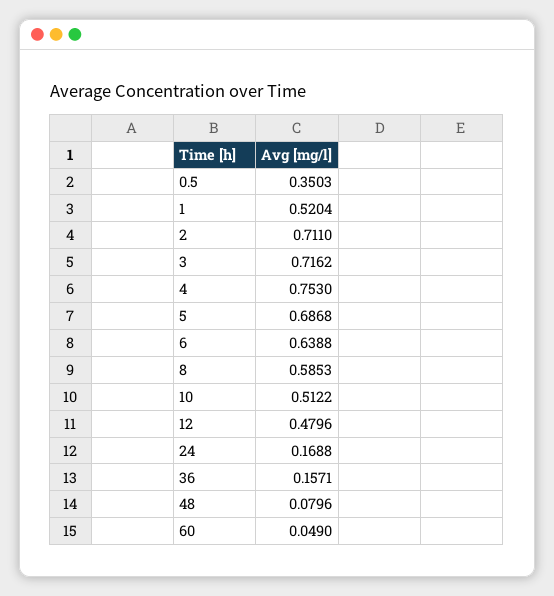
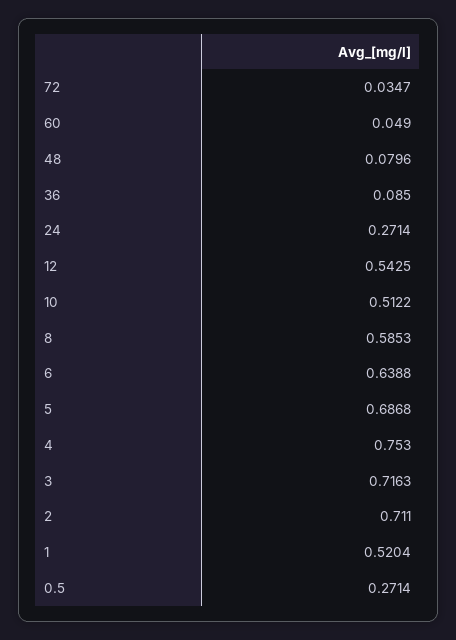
0.5: 0.3503 -> 0.2714
3: 0.7162 -> 0.7163
12: 0.4796 -> 0.5425
24: 0.1688 -> 0.2714
36: 0.1571 -> 0.085
72: none -> 0.0347

